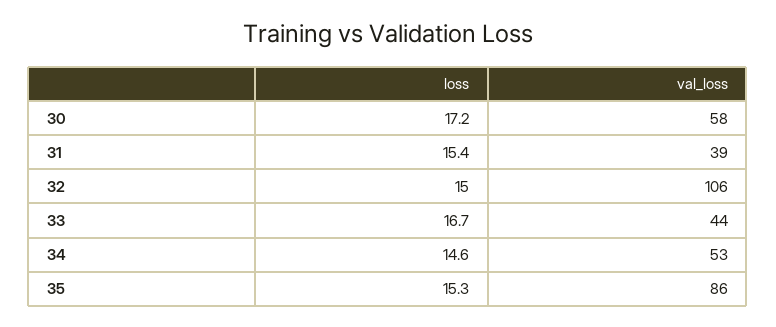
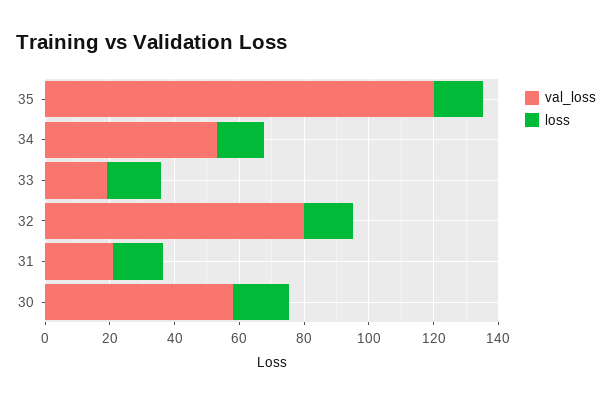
val_loss, 31: 39 -> 20
val_loss, 32: 106 -> 80
val_loss, 33: 44 -> 20
val_loss, 35: 86 -> 120

